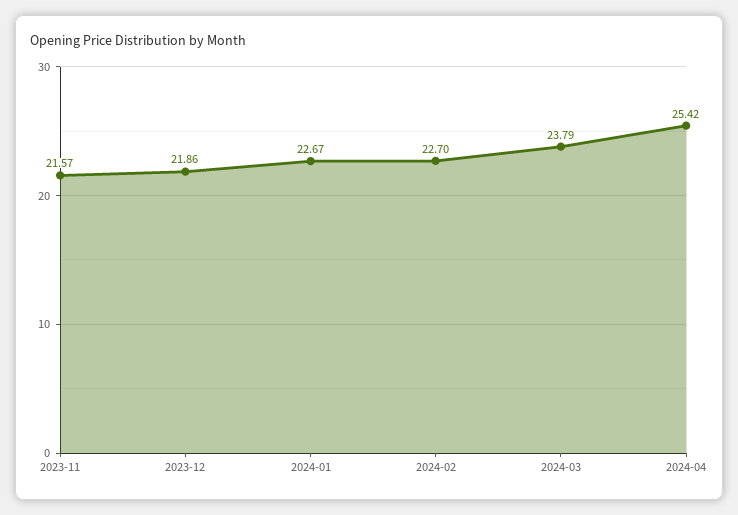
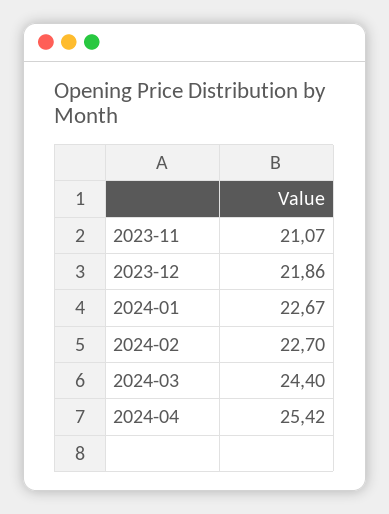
2023-11: 21.57 -> 21.07
2024-03: 23.79 -> 24.4

